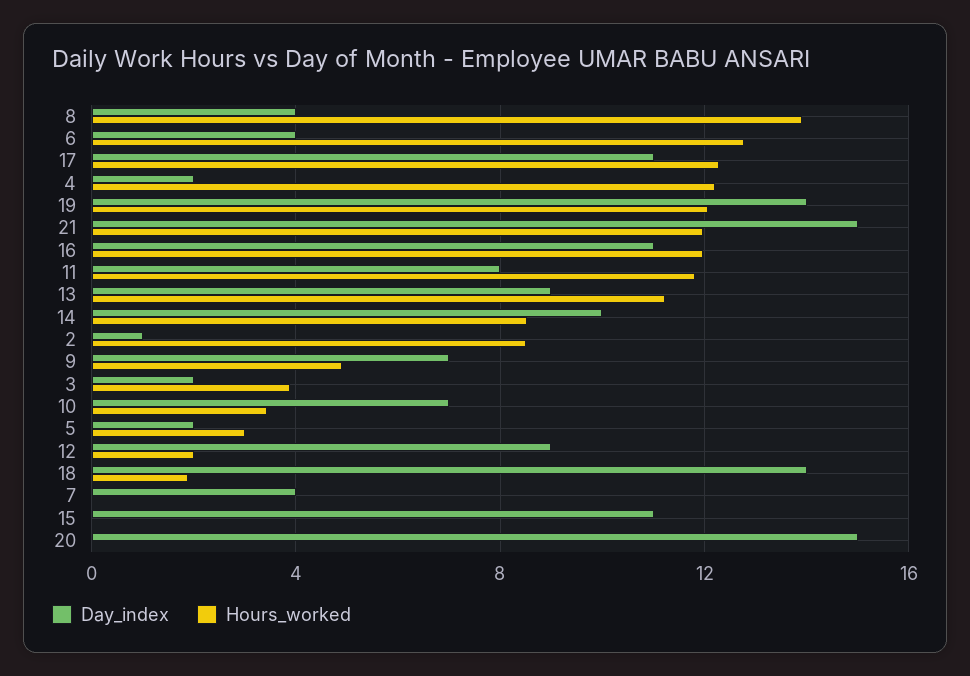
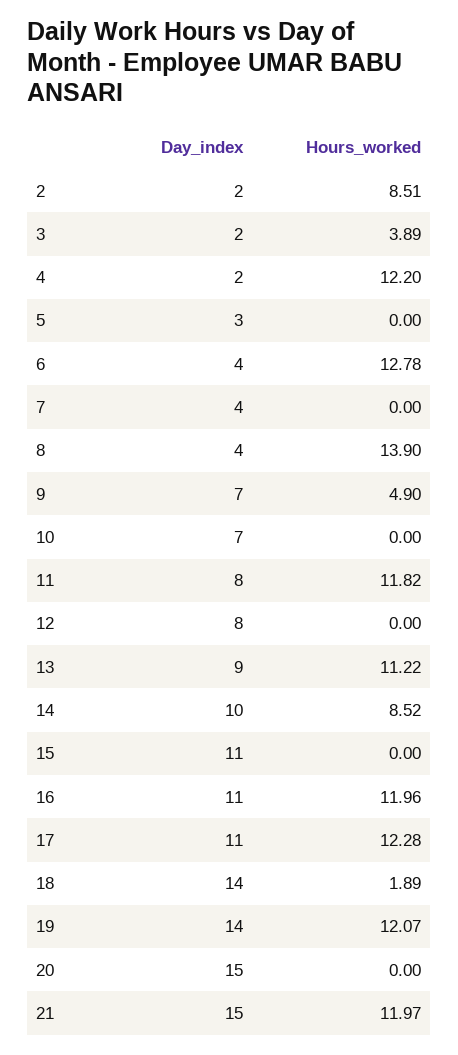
Day_index, 2: 1 -> 2
Hours_worked, 10: 3.5 -> 0
Day_index, 5: 2 -> 3
Hours_worked, 5: 3 -> 0
Day_index, 12: 9 -> 8
Hours_worked, 12: 2 -> 0

